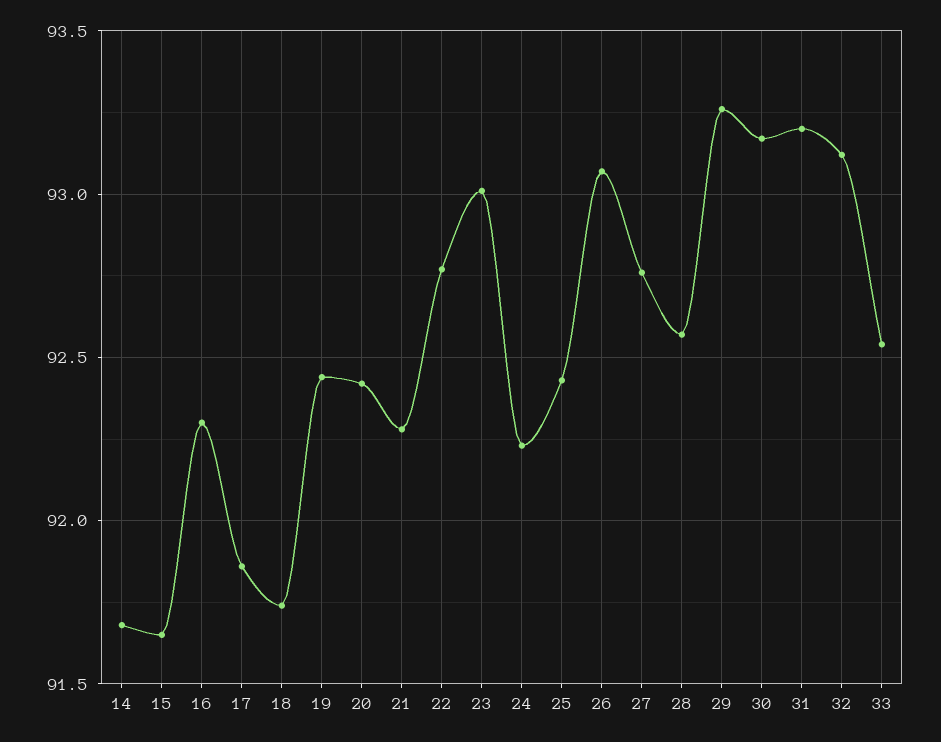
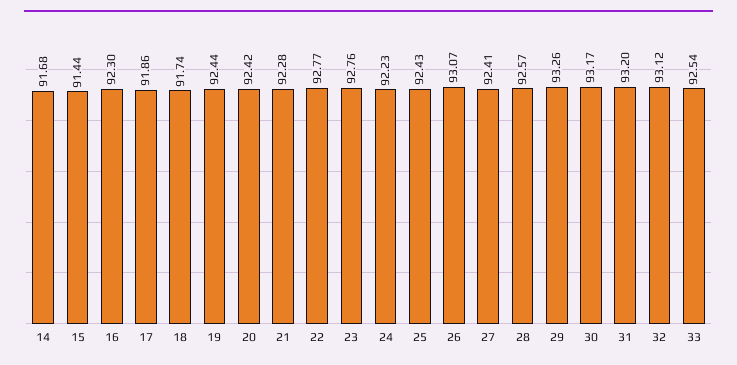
15: 91.65 -> 91.44
23: 93 -> 92.76
27: 92.75 -> 92.41

